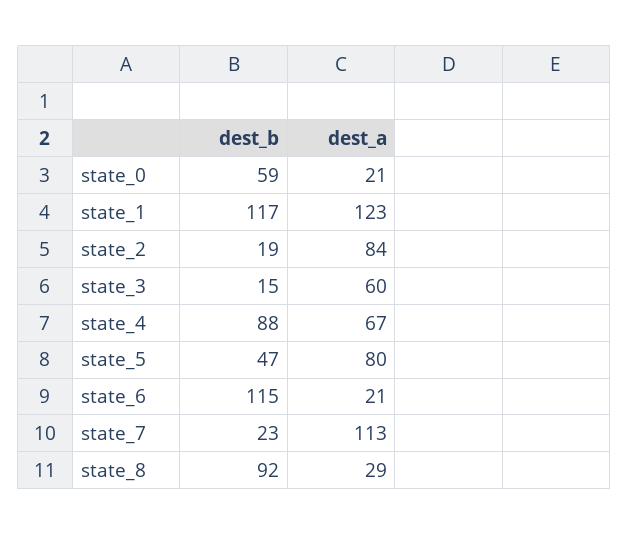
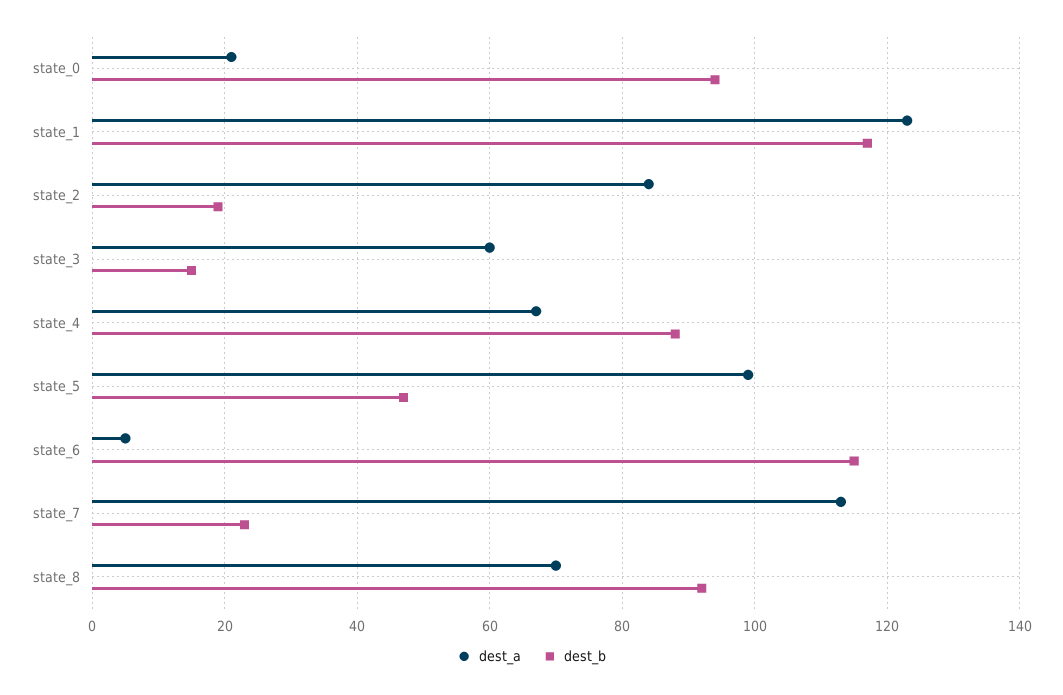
dest_b, state_0: 59 -> 95
dest_a, state_5: 80 -> 100
dest_a, state_6: 21 -> 5
dest_a, state_8: 29 -> 70

